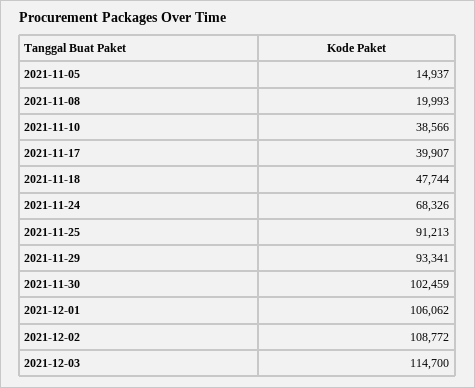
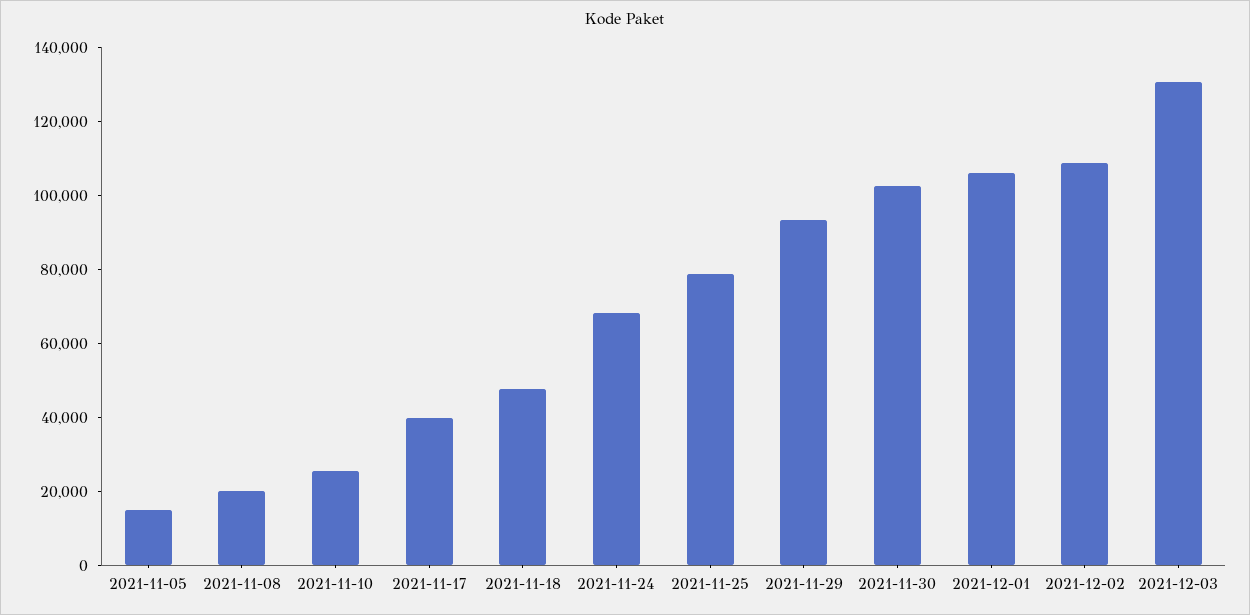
2021-11-10: 38566 -> 25000
2021-11-25: 91213 -> 80000
2021-12-03: 114700 -> 130000

